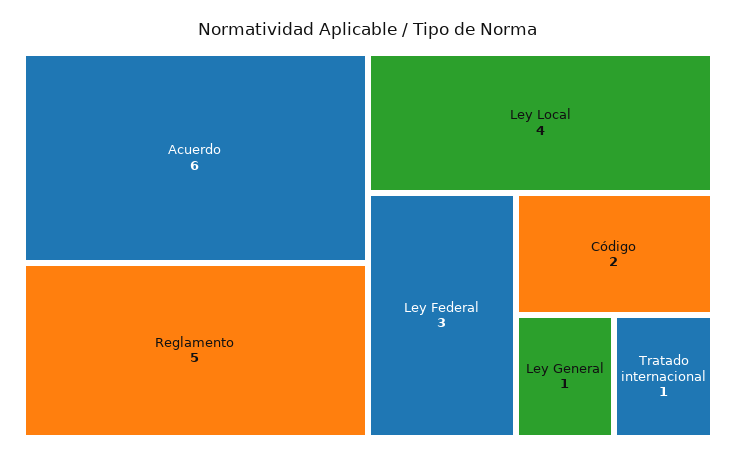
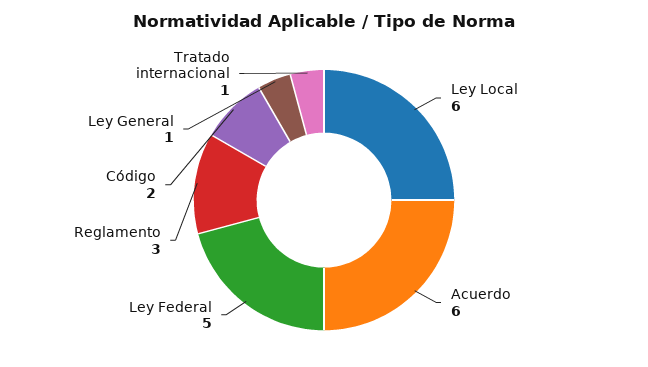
Reglamento: 5 -> 3
Ley Local: 4 -> 6
Ley Federal: 3 -> 5

